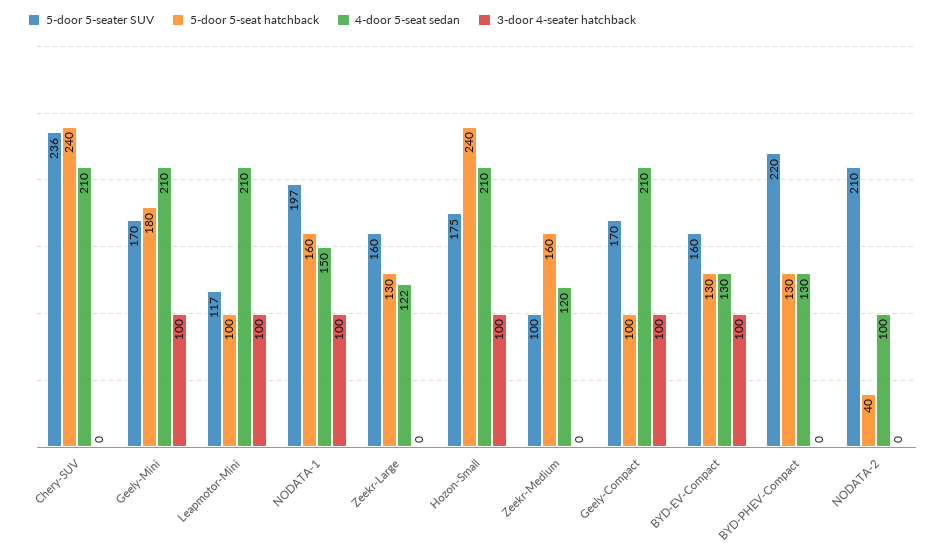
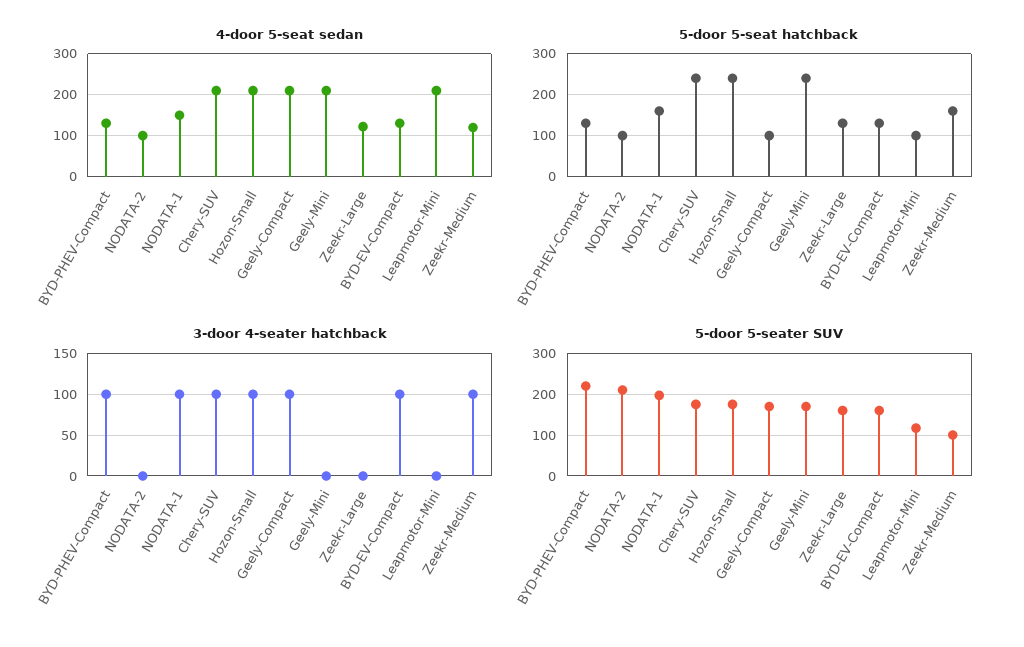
5-door 5-seater SUV, Chery-SUV: 236 -> 180
3-door 4-seater hatchback, Chery-SUV: 0 -> 100
5-door 5-seat hatchback, Geely-Mini: 180 -> 240
3-door 4-seater hatchback, Geely-Mini: 100 -> 0
3-door 4-seater hatchback, Leapmotor-Mini: 100 -> 0
3-door 4-seater hatchback, Zeekr-Medium: 0 -> 100
3-door 4-seater hatchback, BYD-PHEV-Compact: 0 -> 100
5-door 5-seat hatchback, NODATA-2: 40 -> 100

